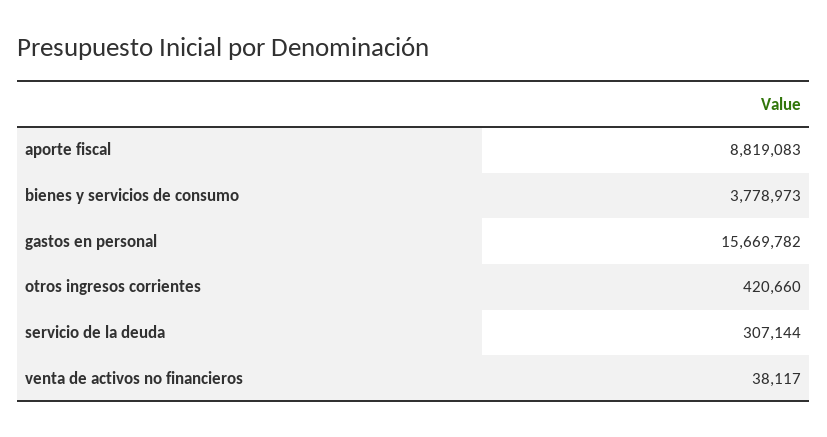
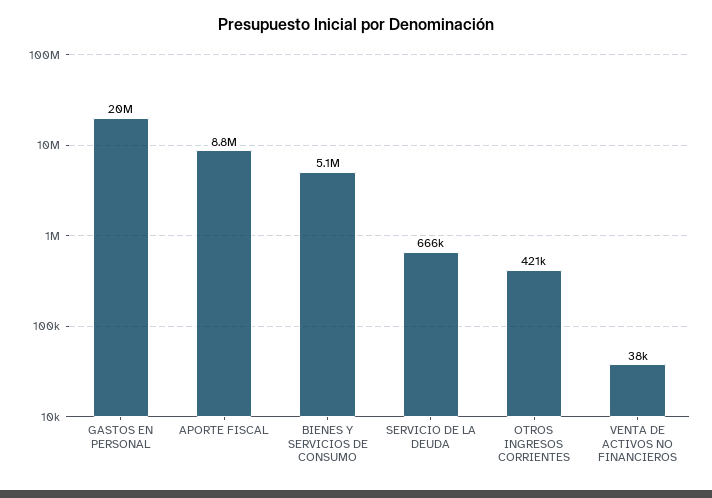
bienes y servicios de consumo: 3778973 -> 5100000
gastos en personal: 15669782 -> 20000000
servicio de la deuda: 307144 -> 666000

